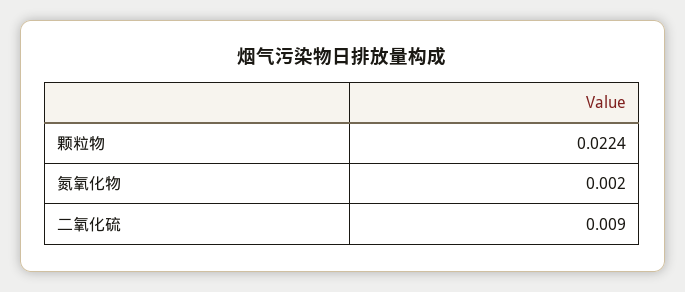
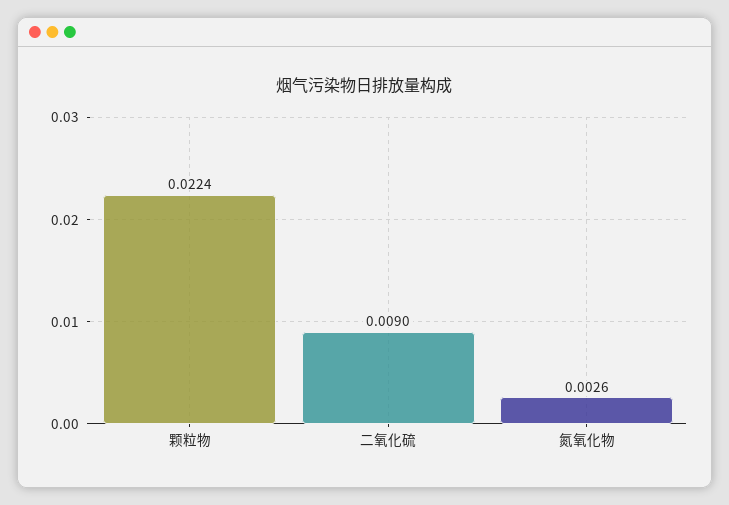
氮氧化物: 0.002 -> 0.0026

